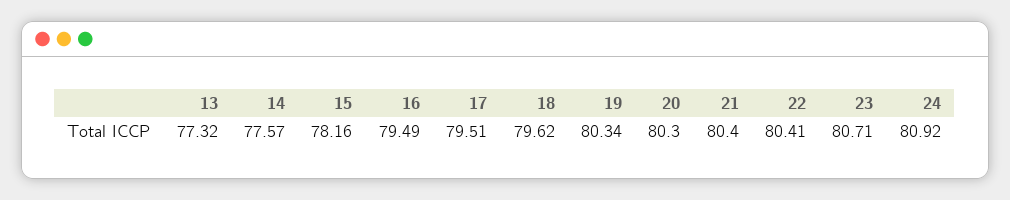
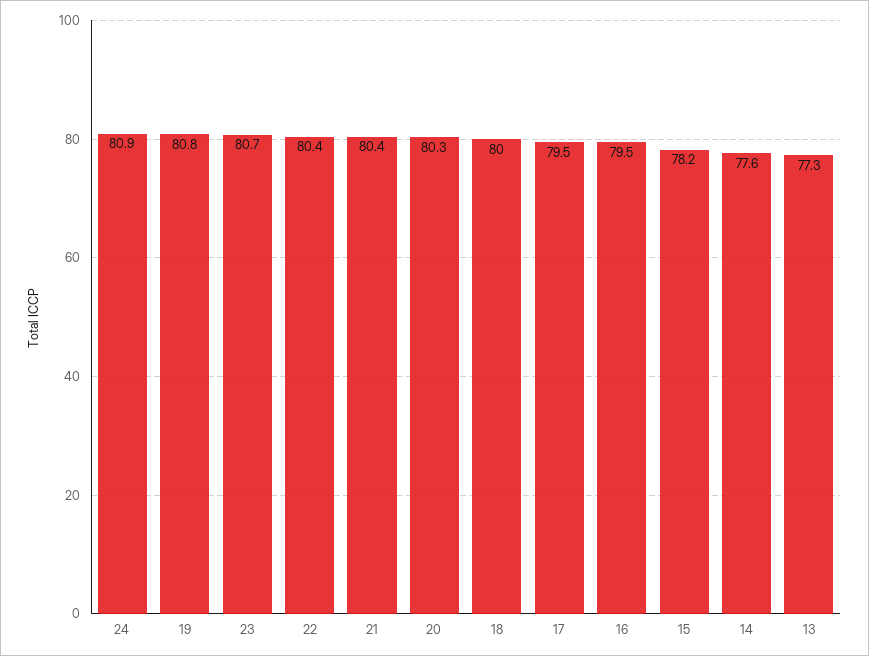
18: 79.62 -> 80
19: 80.34 -> 80.8

